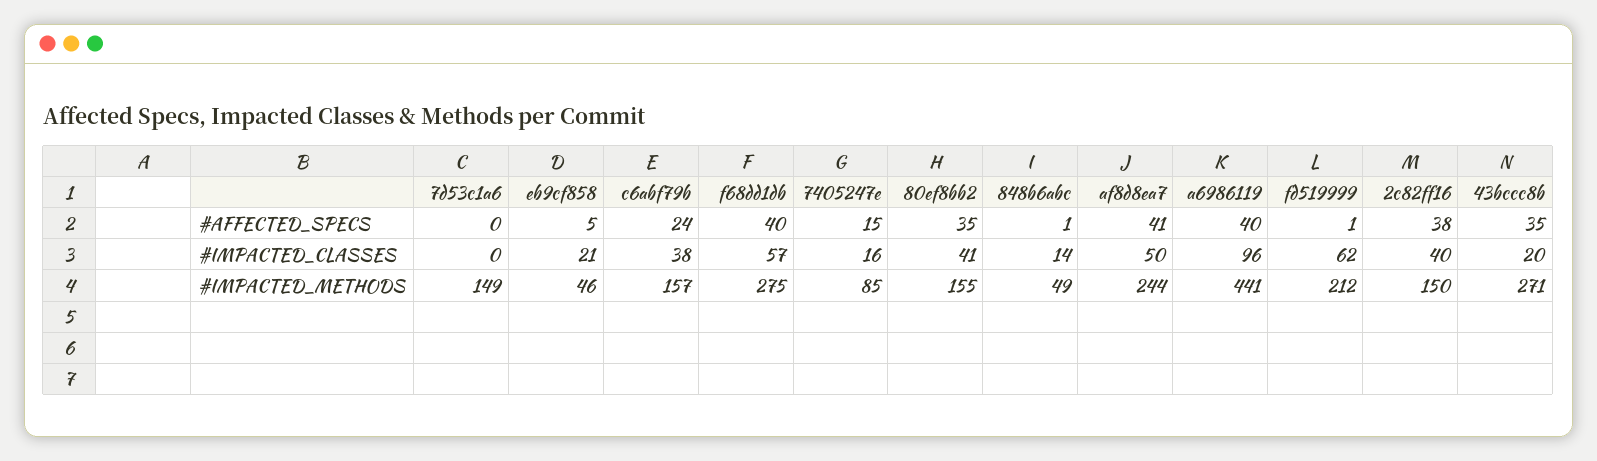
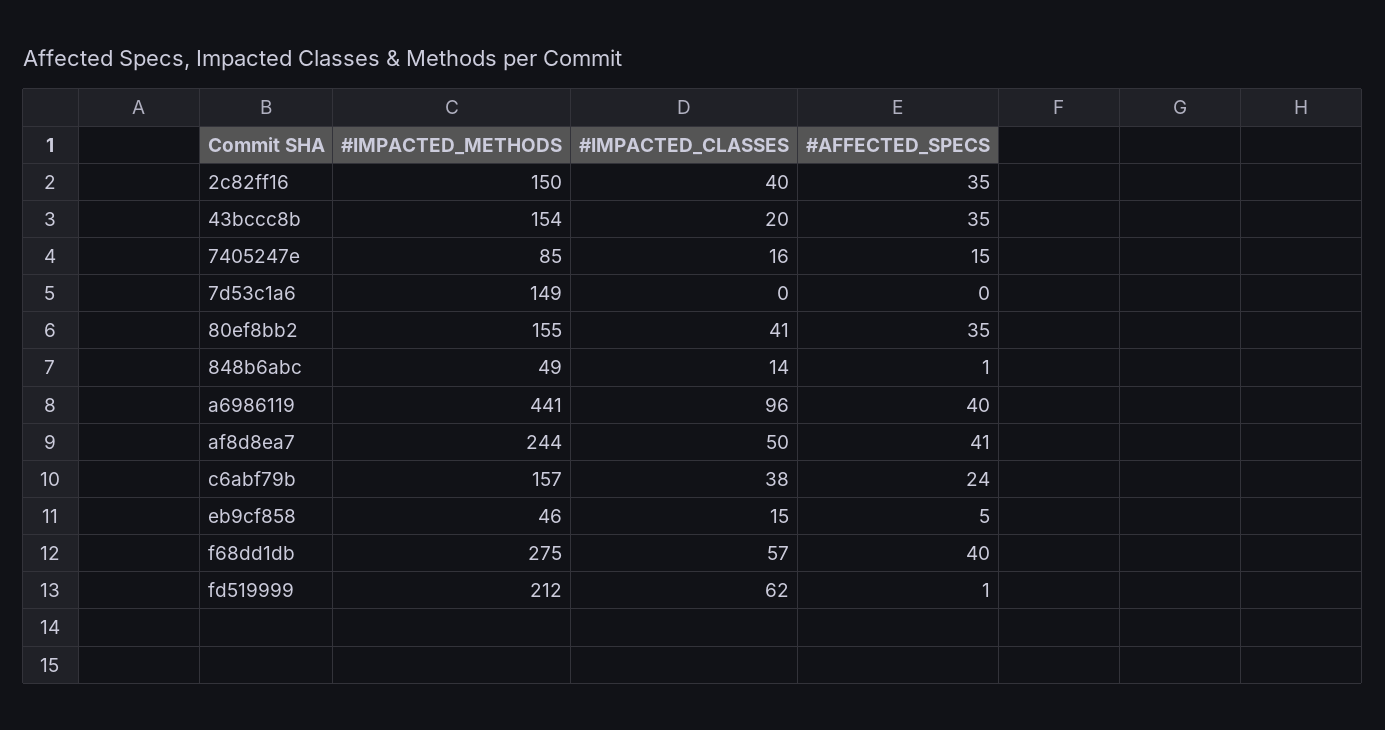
2c82ff16, #AFFECTED_SPECS: 38 -> 35
eb9cf858, #IMPACTED_CLASSES: 21 -> 15
43bccc8b, #IMPACTED_METHODS: 271 -> 154

